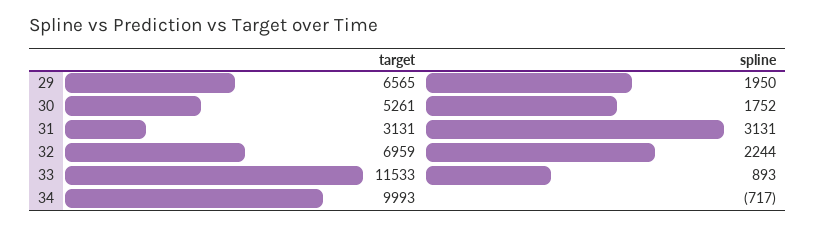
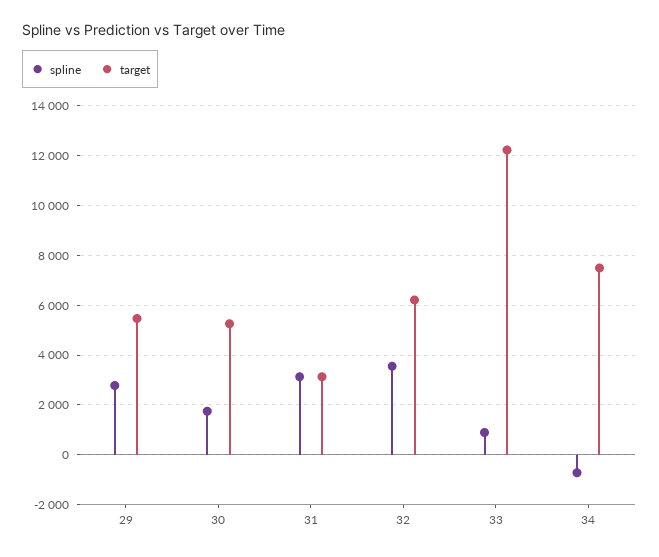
target, 29: 6565 -> 5500
spline, 29: 1950 -> 2750
target, 32: 6959 -> 6250
spline, 32: 2244 -> 3500
target, 33: 11533 -> 12250
target, 34: 9993 -> 7500

